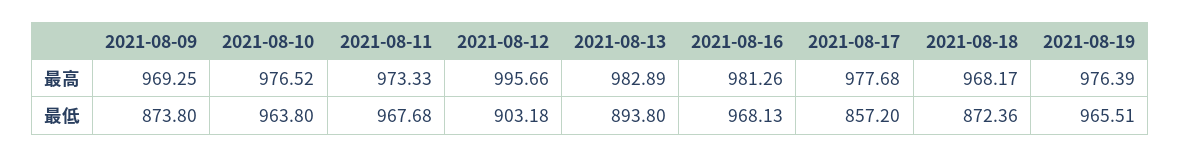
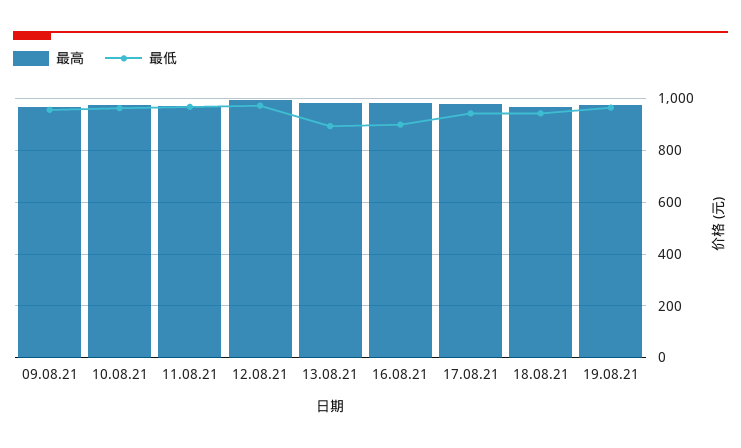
最低, 2021-08-09: 873.8 -> 950
最低, 2021-08-12: 903.18 -> 975
最低, 2021-08-16: 968.13 -> 900
最低, 2021-08-17: 857.2 -> 950
最低, 2021-08-18: 872.36 -> 950

